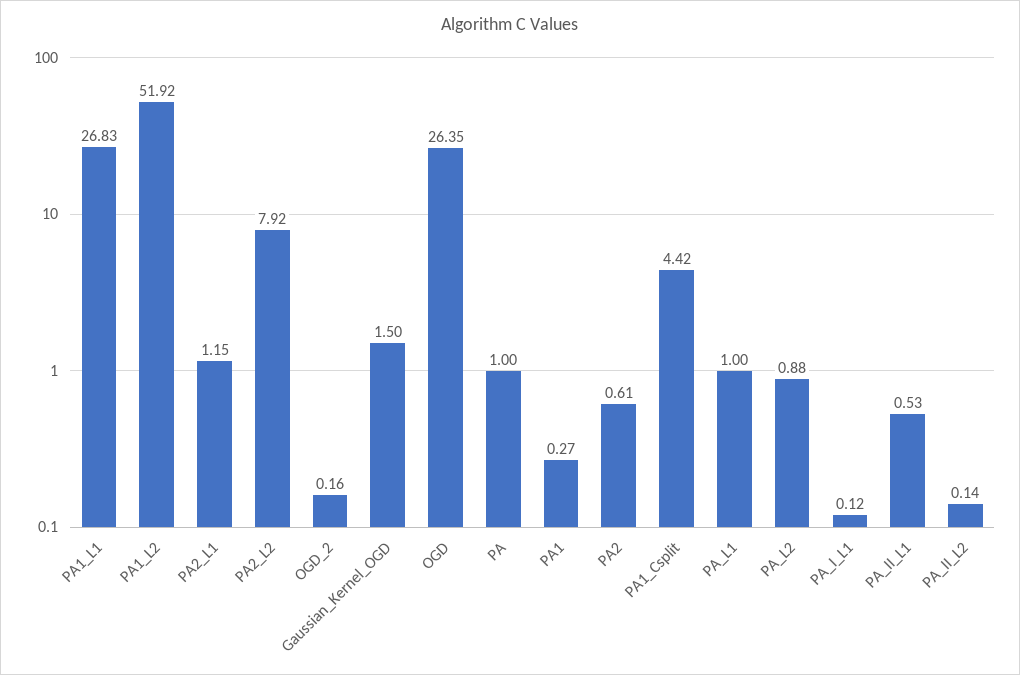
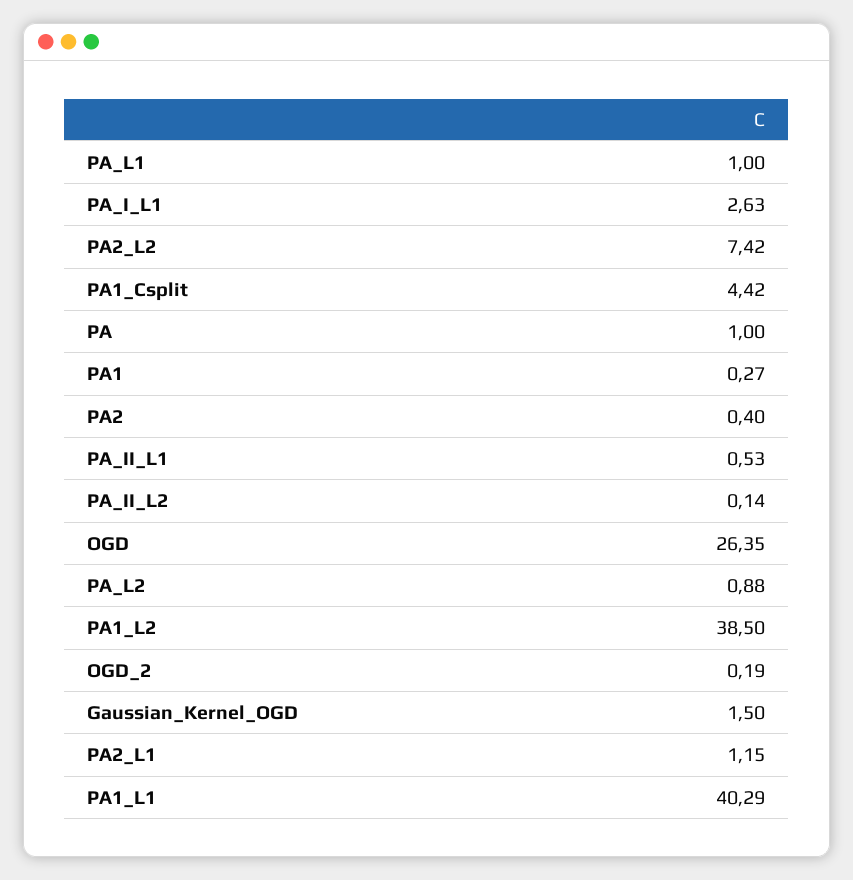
PA1_L1: 26.83 -> 40.29
PA1_L2: 51.92 -> 38.5
PA2_L2: 7.92 -> 7.42
OGD_2: 0.16 -> 0.19
PA2: 0.61 -> 0.4
PA_I_L1: 0.12 -> 2.63

